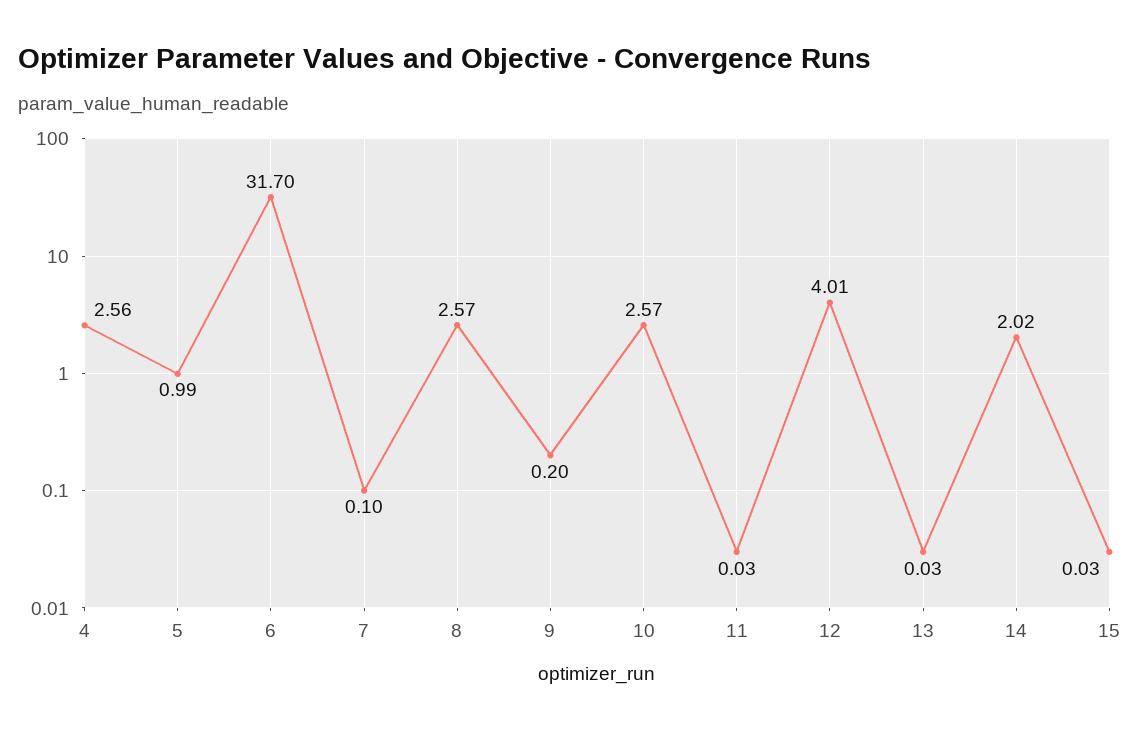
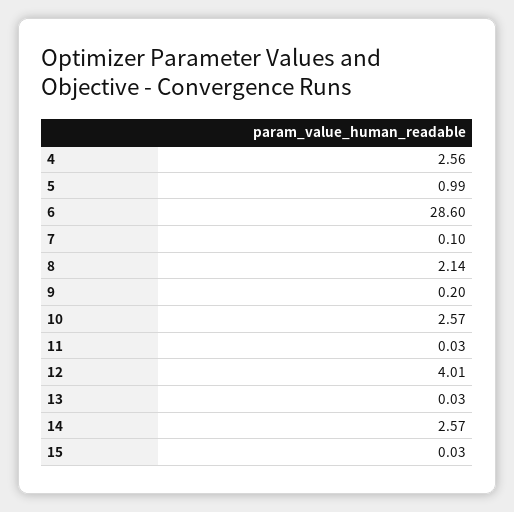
6: 31.7 -> 28.6
8: 2.57 -> 2.14
14: 2.02 -> 2.57

